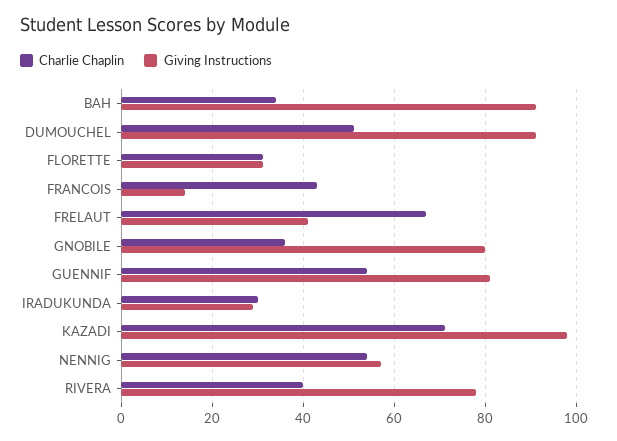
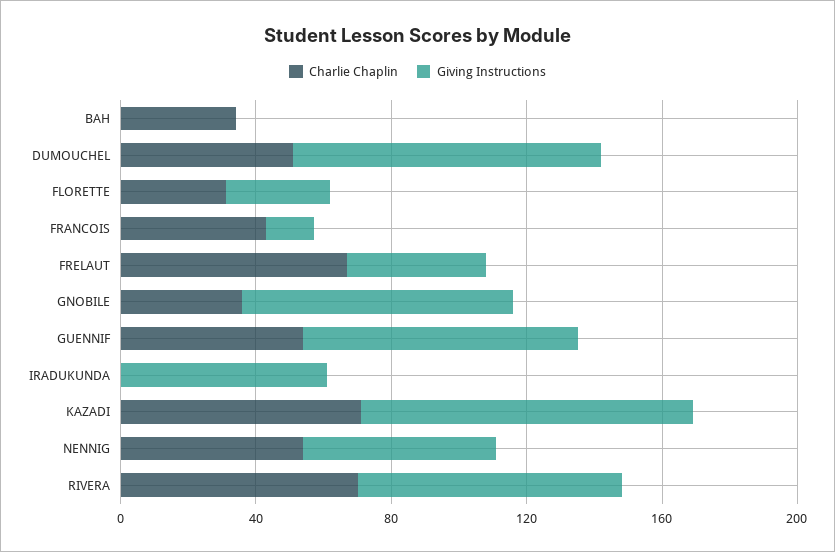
Giving Instructions, BAH: 90 -> 0
Charlie Chaplin, IRADUKUNDA: 30 -> 0
Giving Instructions, IRADUKUNDA: 30 -> 60
Charlie Chaplin, RIVERA: 40 -> 70

